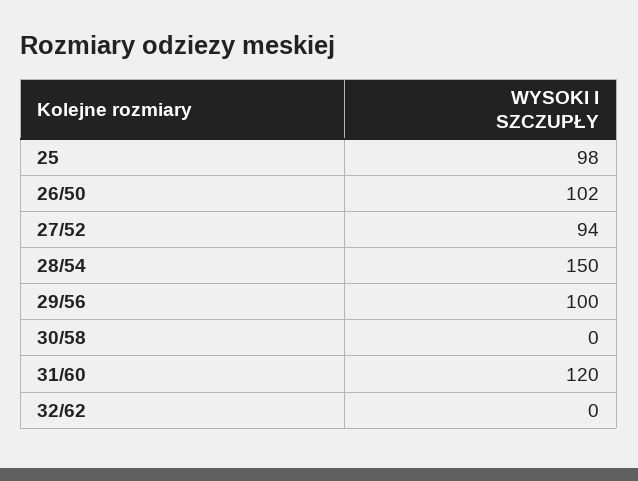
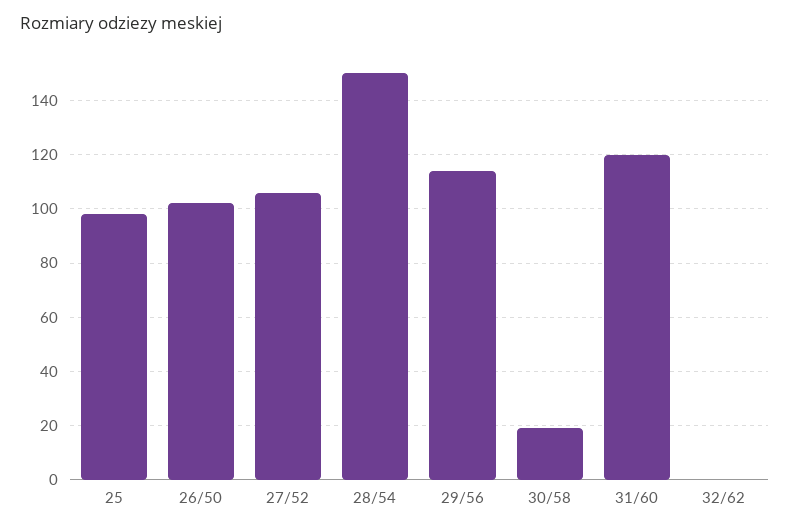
27/52: 94 -> 105
29/56: 100 -> 115
30/58: 0 -> 20

